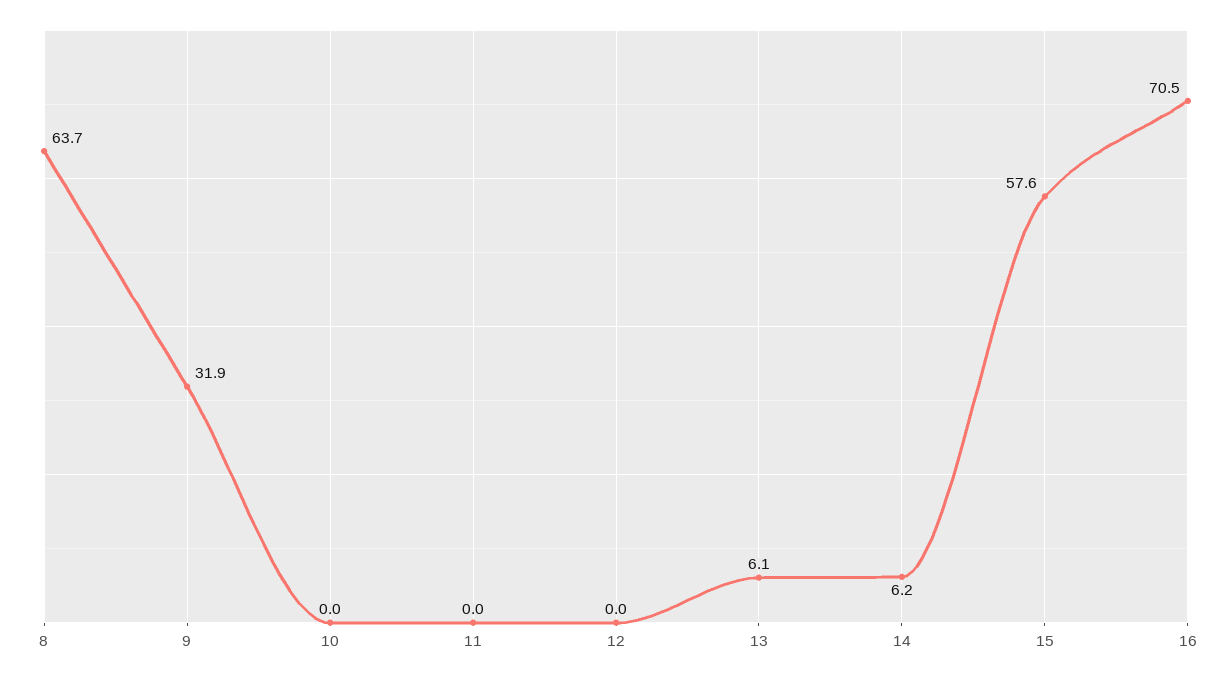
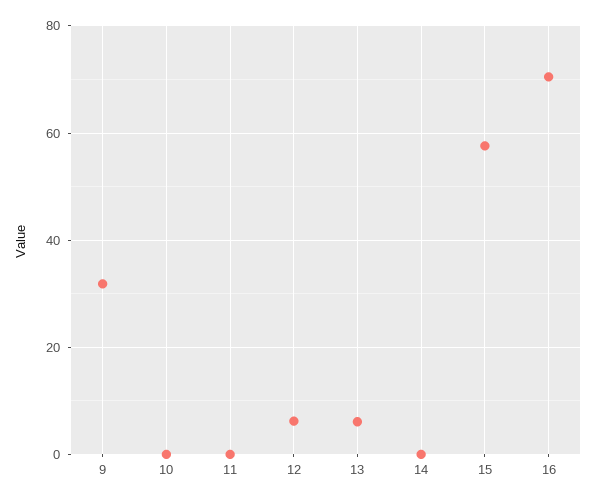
8: 63.7 -> none
12: 0 -> 6
14: 6.2 -> 0

